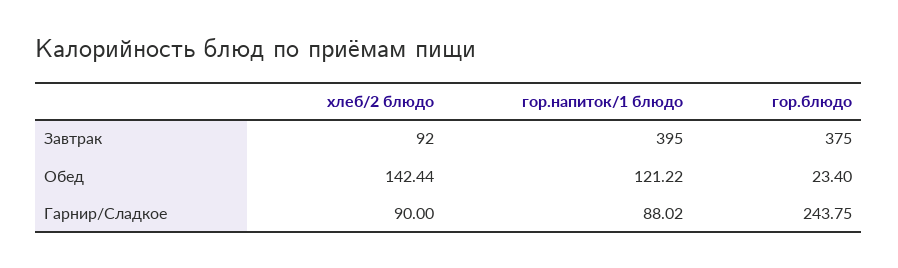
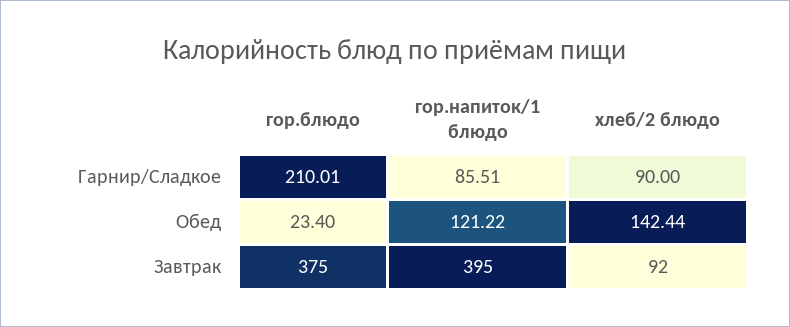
гор.напиток/1 блюдо, Гарнир/Сладкое: 88.02 -> 85.51
гор.блюдо, Гарнир/Сладкое: 243.75 -> 210.01

